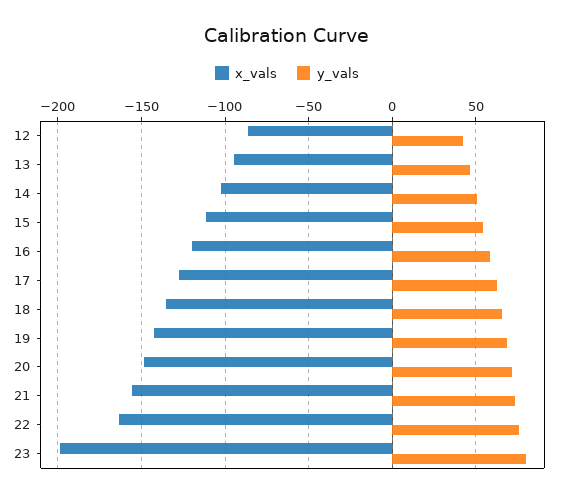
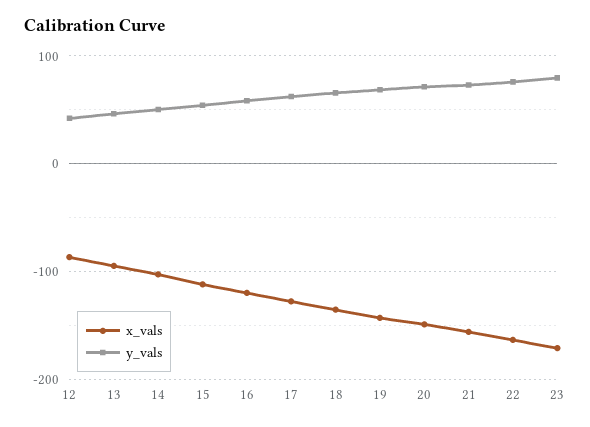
x_vals, 23: -200 -> -170

